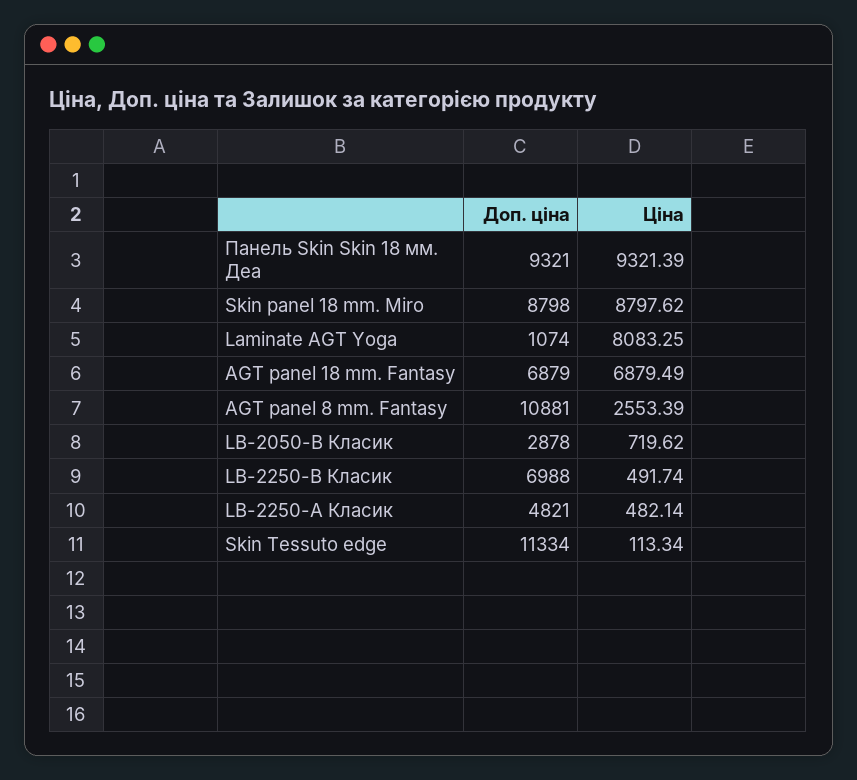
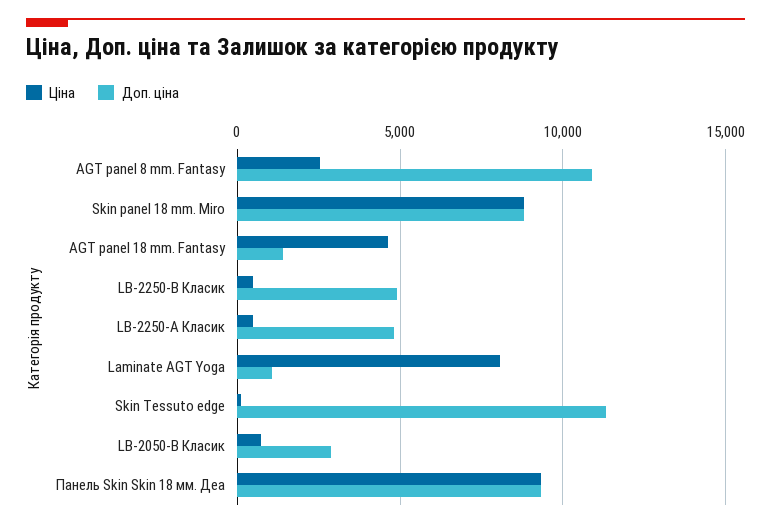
Доп. ціна, AGT panel 18 mm. Fantasy: 6879 -> 1500
Ціна, AGT panel 18 mm. Fantasy: 6879.49 -> 4500
Доп. ціна, LB-2250-В Класик: 6988 -> 5000

